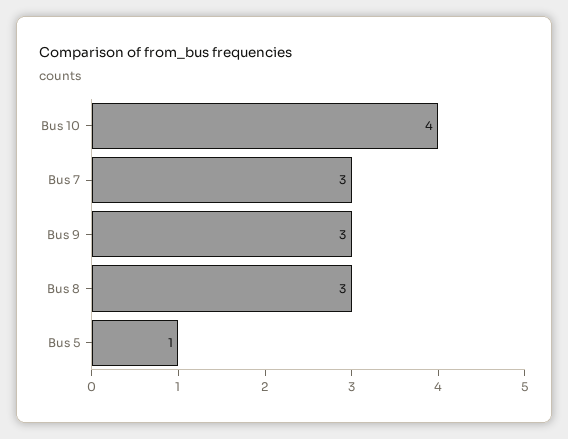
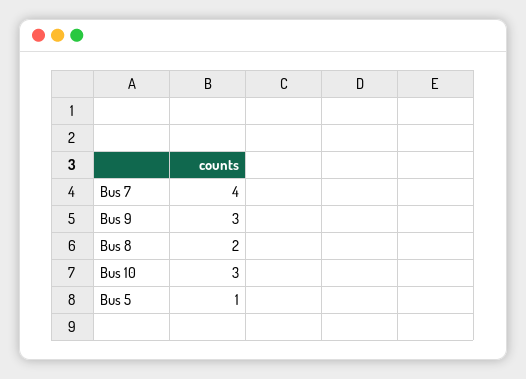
Bus 10: 4 -> 3
Bus 7: 3 -> 4
Bus 8: 3 -> 2

